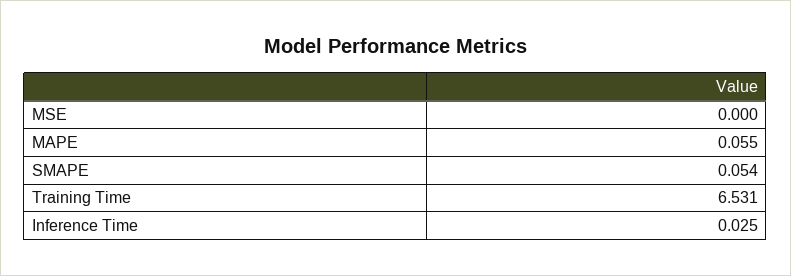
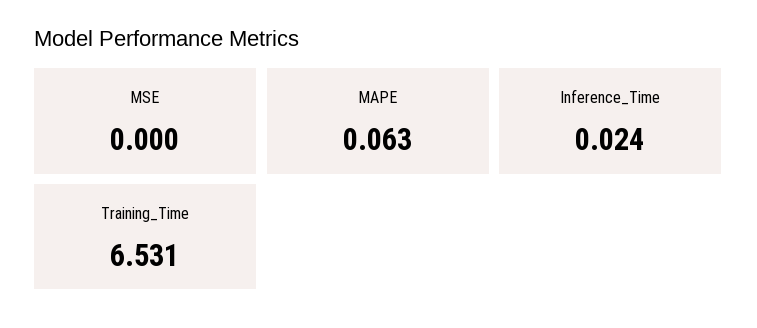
MAPE: 0.055 -> 0.063
SMAPE: 0.054 -> none
Inference Time: 0.025 -> 0.024

